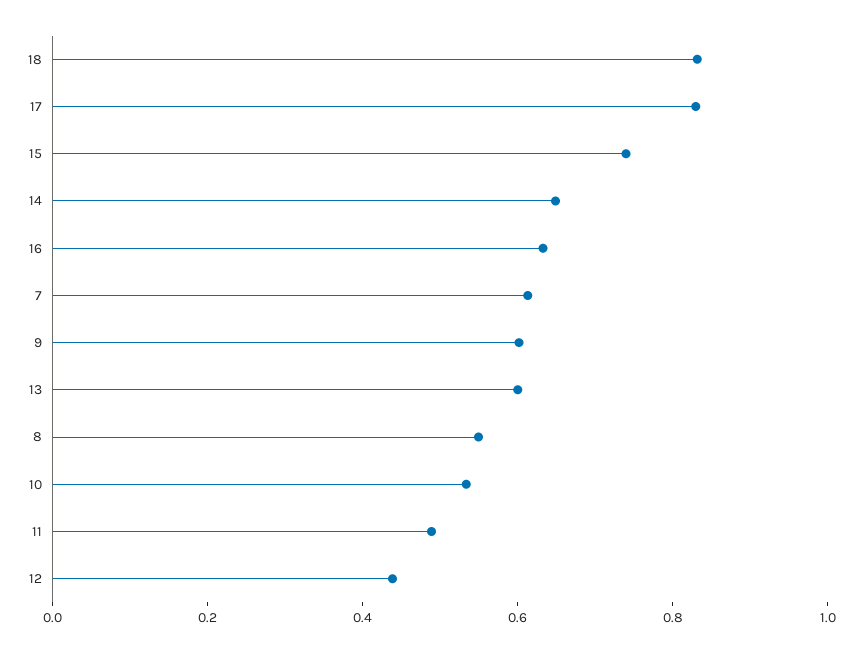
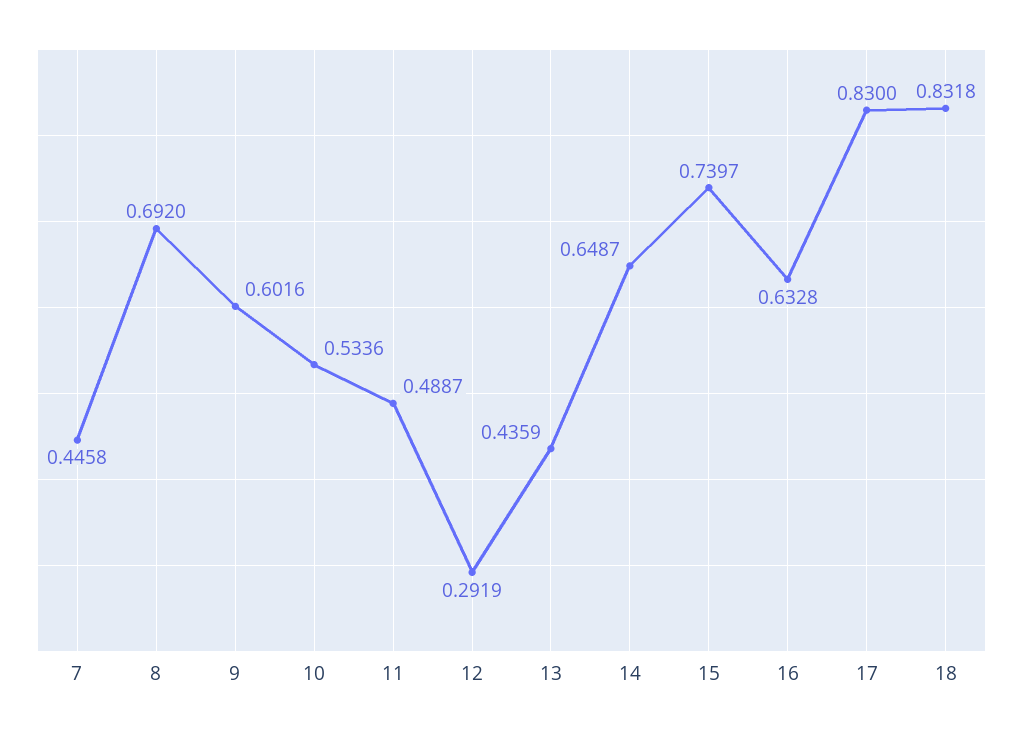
7: 0.6 -> 0.4458
13: 0.6 -> 0.4359
8: 0.55 -> 0.692
12: 0.45 -> 0.2919

